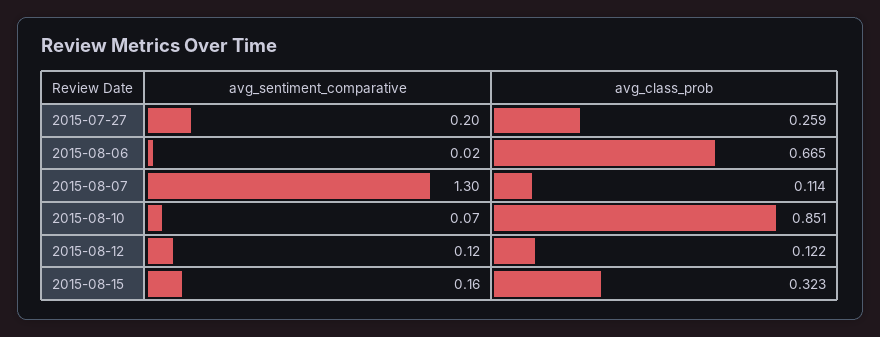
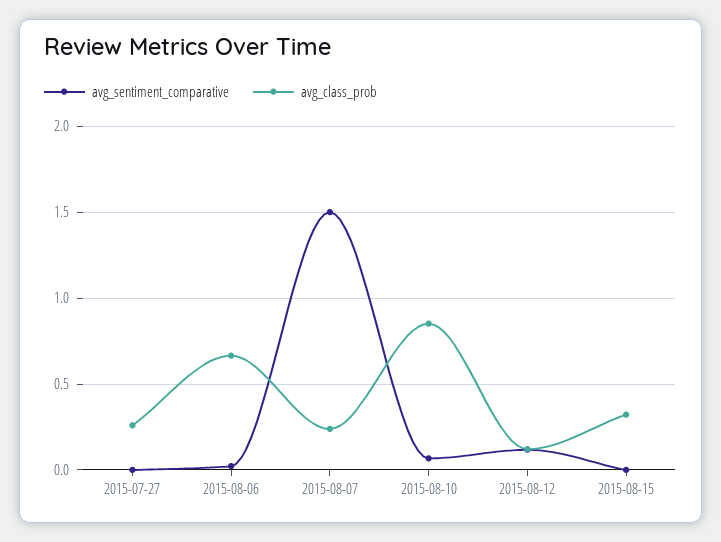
avg_sentiment_comparative, 2015-07-27: 0.2 -> 0
avg_sentiment_comparative, 2015-08-07: 1.3 -> 1.5
avg_class_prob, 2015-08-07: 0.114 -> 0.25
avg_sentiment_comparative, 2015-08-15: 0.16 -> 0

